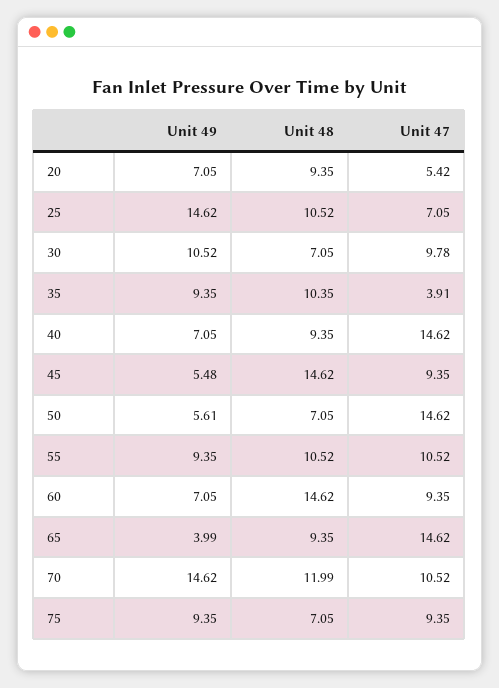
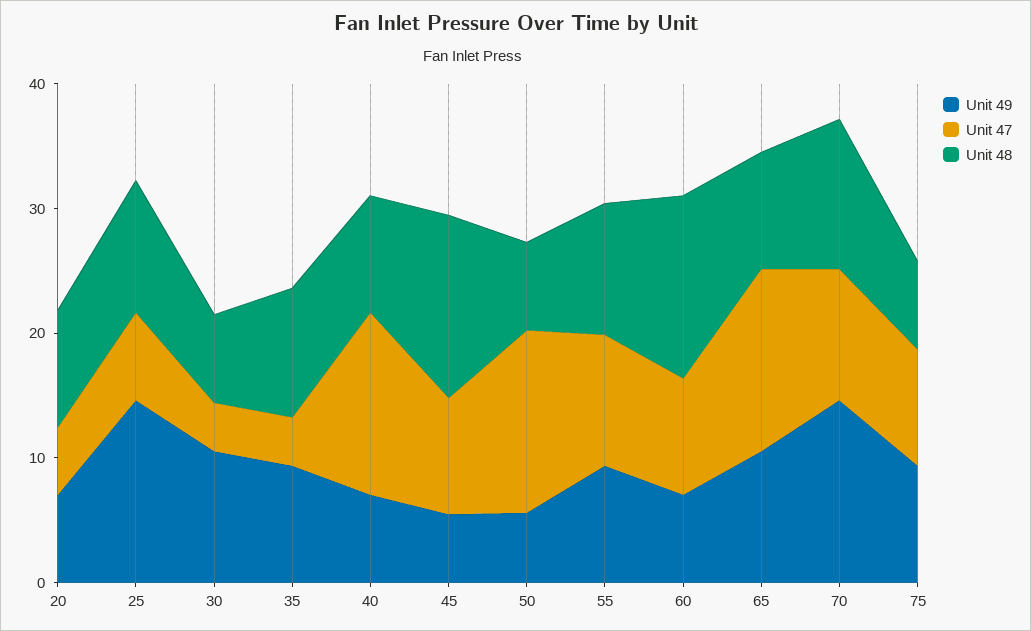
Unit 47, 30: 9.78 -> 4
Unit 49, 65: 3.99 -> 10

